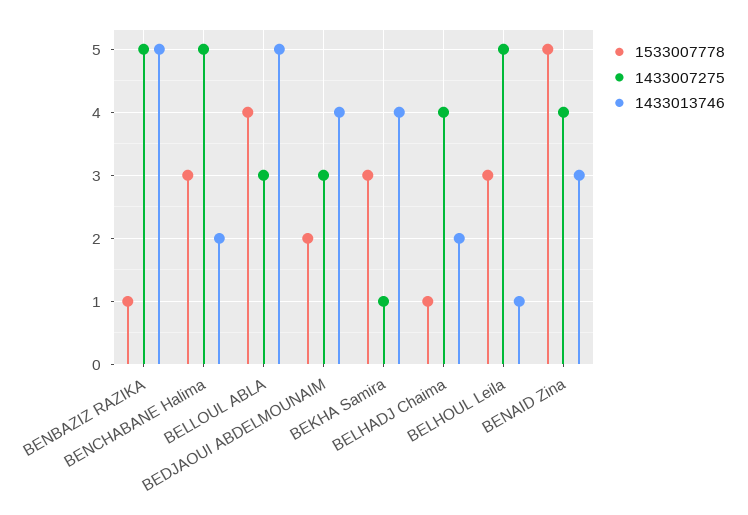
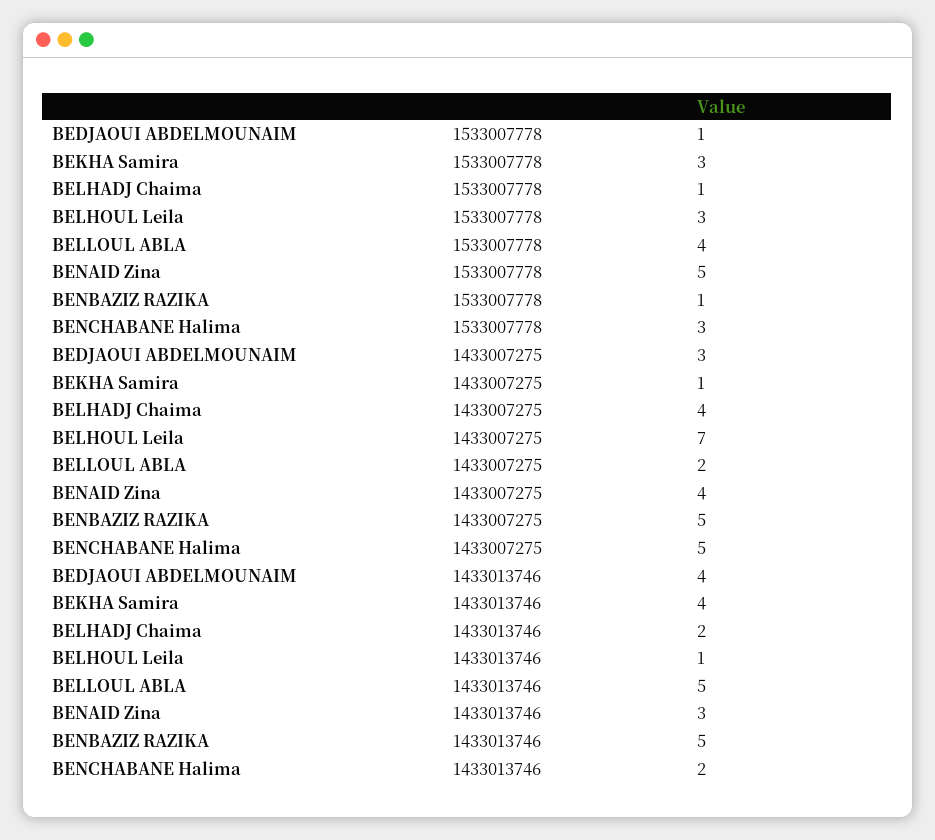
1433007275, BELLOUL ABLA: 3 -> 2
1533007778, BEDJAOUI ABDELMOUNAIM: 2 -> 1
1433007275, BELHOUL Leila: 5 -> 7

